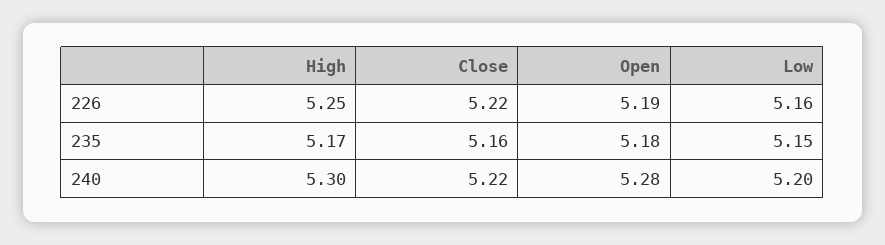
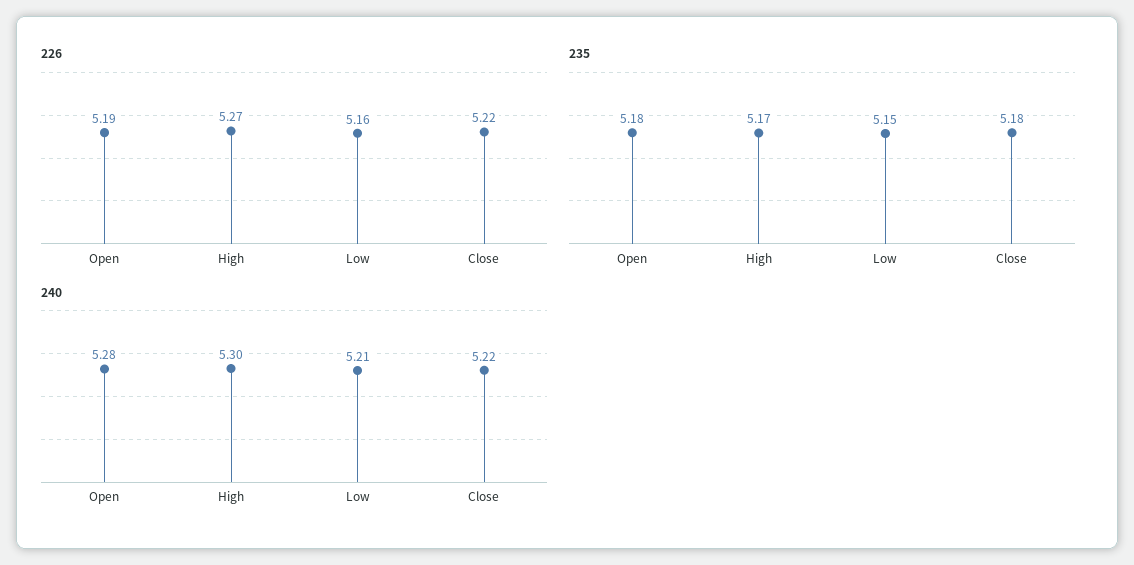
226, High: 5.25 -> 5.27
235, Close: 5.16 -> 5.18
240, Low: 5.2 -> 5.21

